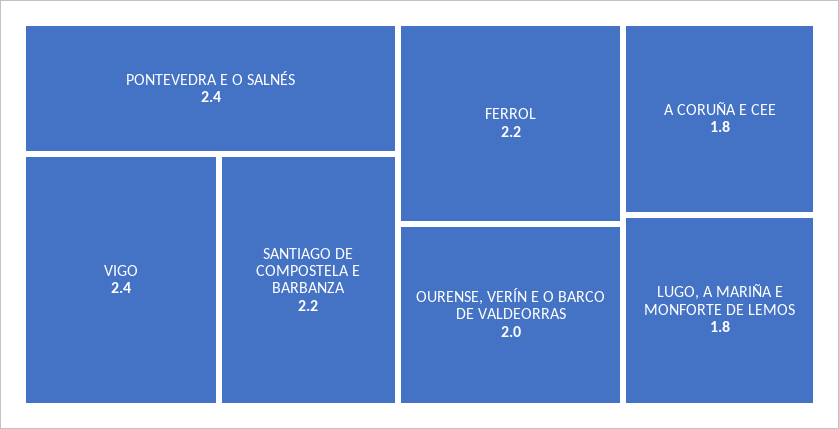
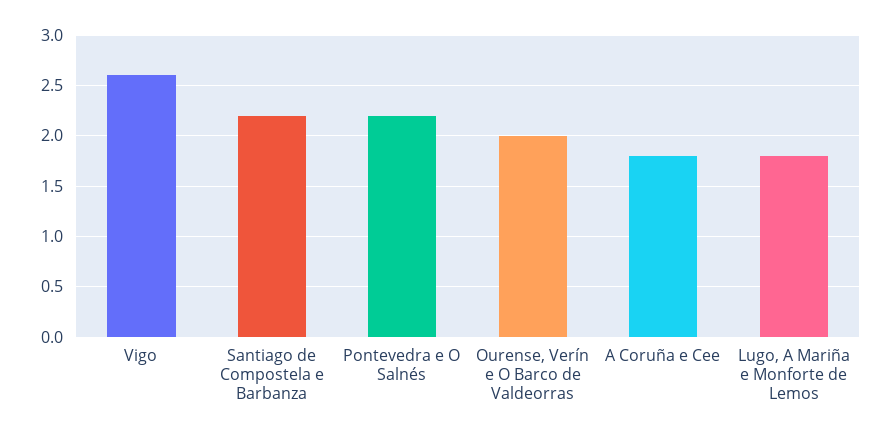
PONTEVEDRA E O SALNÉS: 2.4 -> 2.2
VIGO: 2.4 -> 2.6
FERROL: 2.2 -> none

